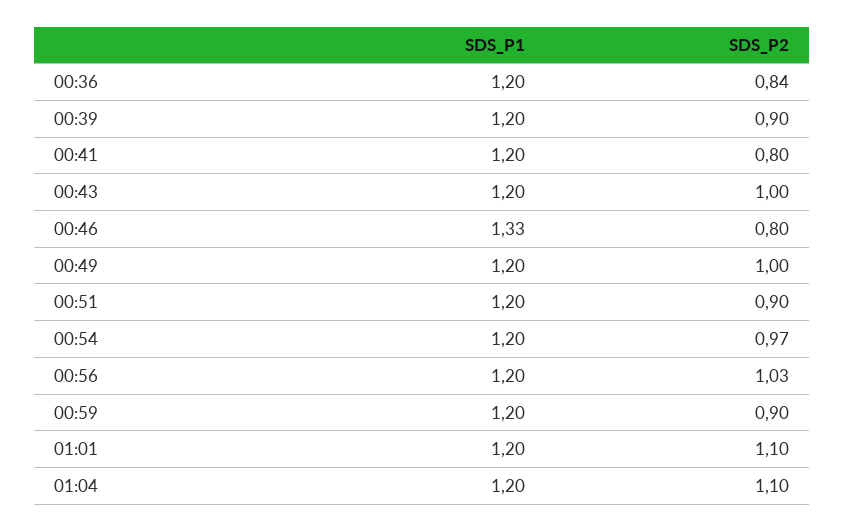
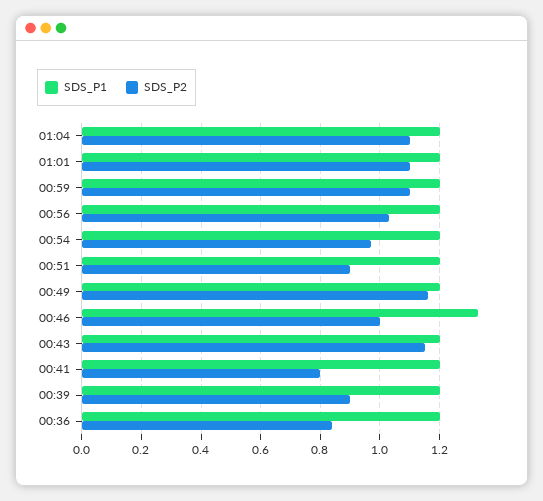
SDS_P2, 00:43: 1 -> 1.15
SDS_P2, 00:46: 0.8 -> 1
SDS_P2, 00:49: 1 -> 1.15
SDS_P2, 00:59: 0.9 -> 1.1

